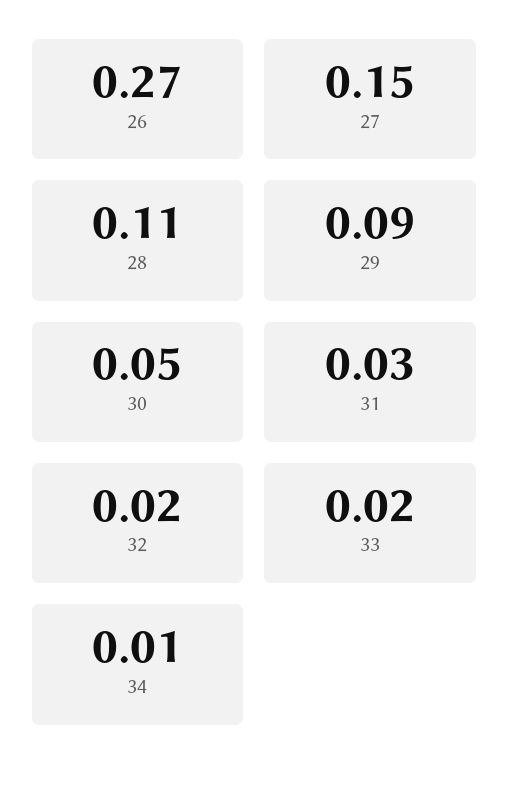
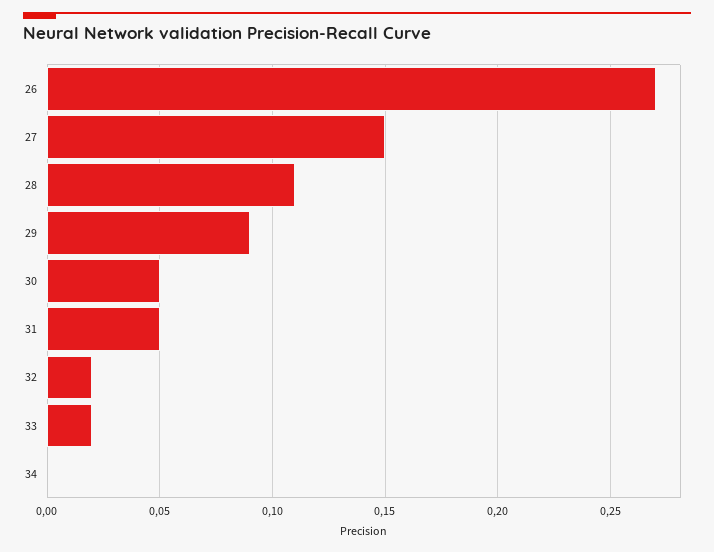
31: 0.03 -> 0.05
34: 0.01 -> 0

